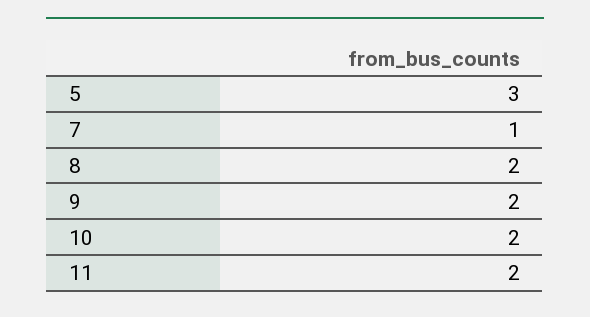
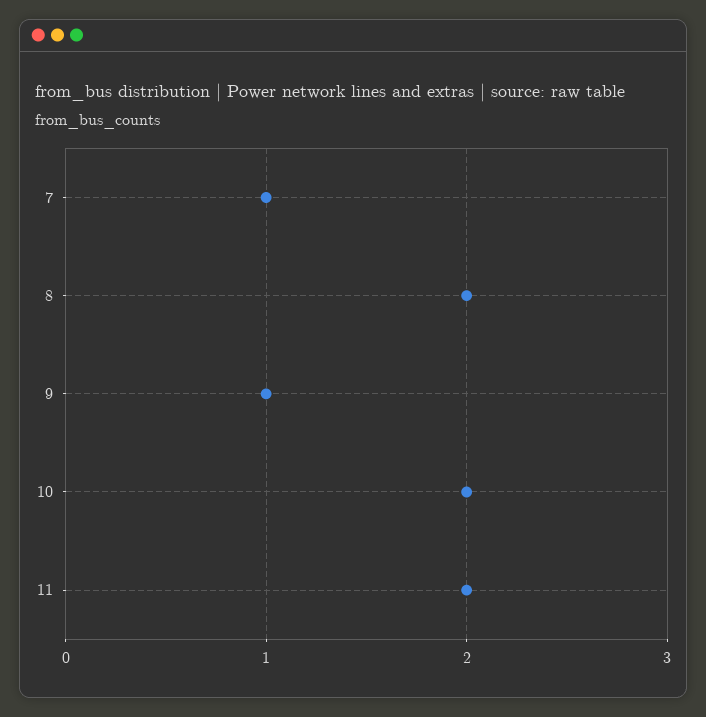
5: 3 -> none
9: 2 -> 1

